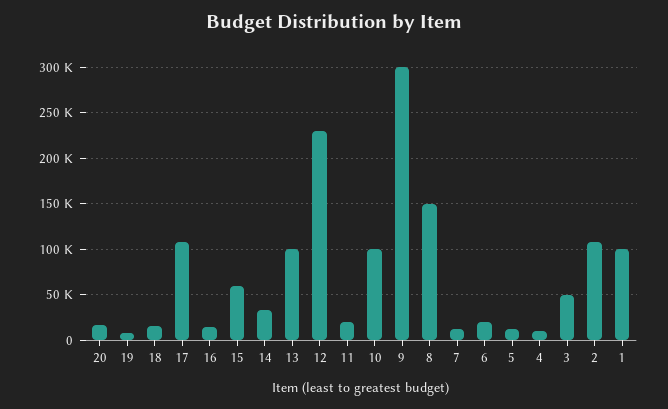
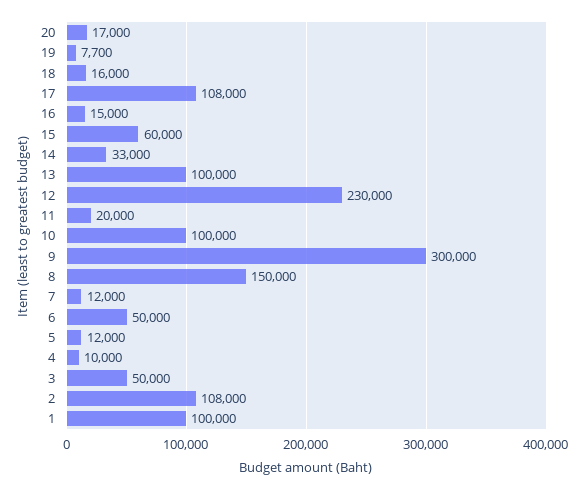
6: 20000 -> 50000

